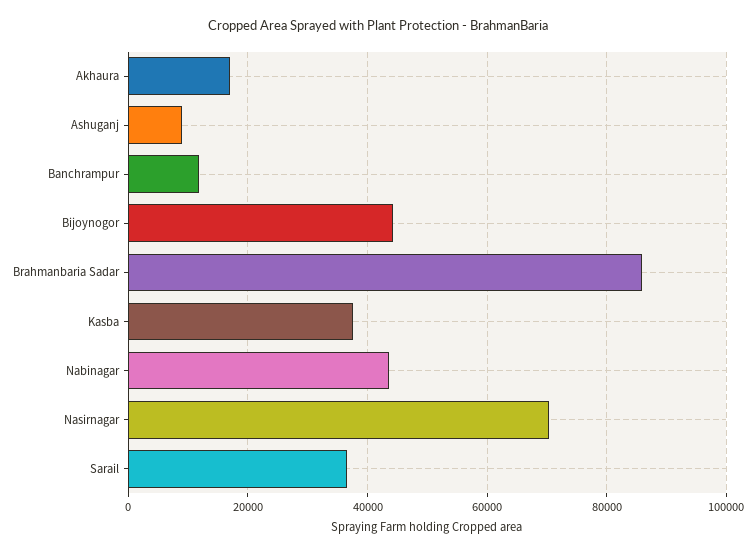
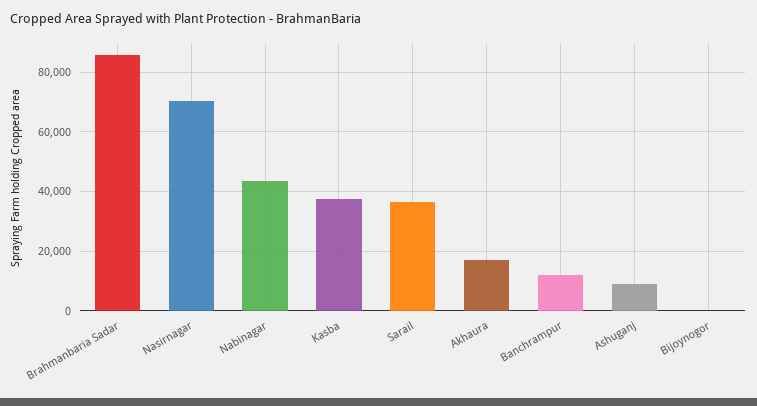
Bijoynogor: 44000 -> 0

